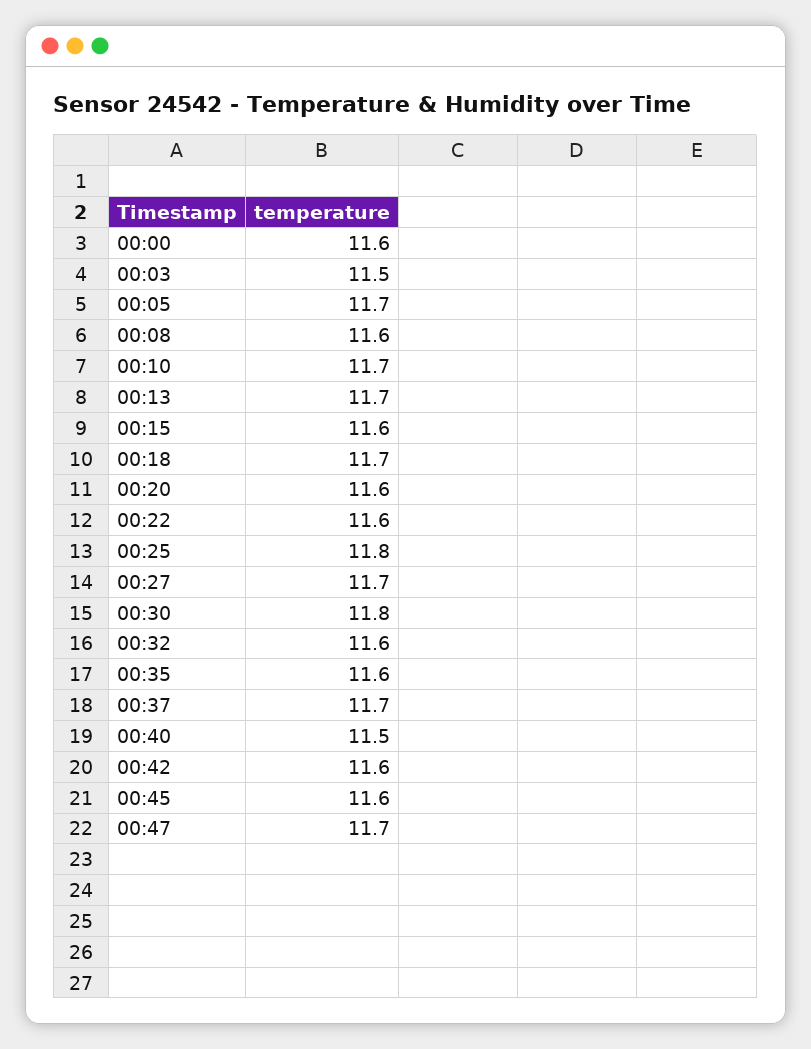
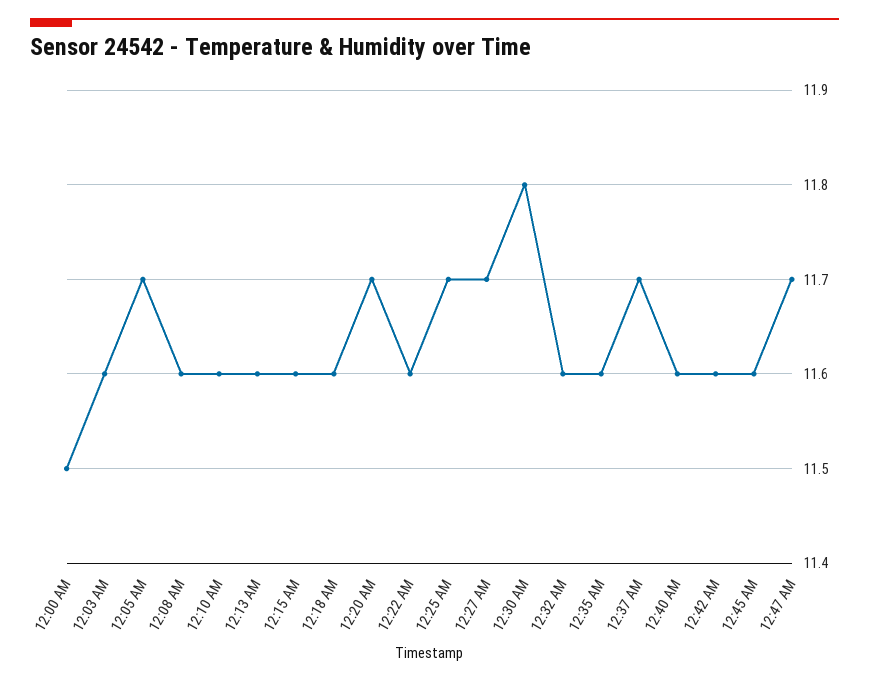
00:00: 11.6 -> 11.5
00:03: 11.5 -> 11.6
00:10: 11.7 -> 11.6
00:13: 11.7 -> 11.6
00:18: 11.7 -> 11.6
00:20: 11.6 -> 11.7
00:25: 11.8 -> 11.7
00:40: 11.5 -> 11.6

